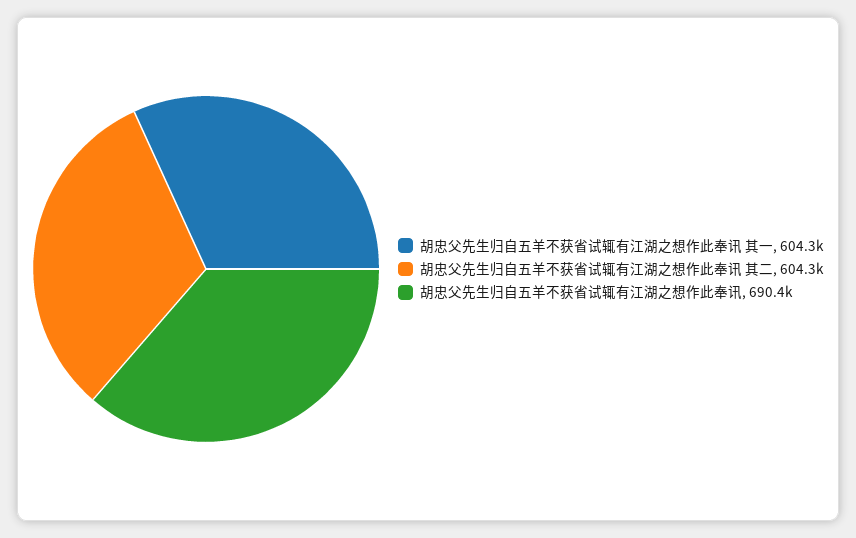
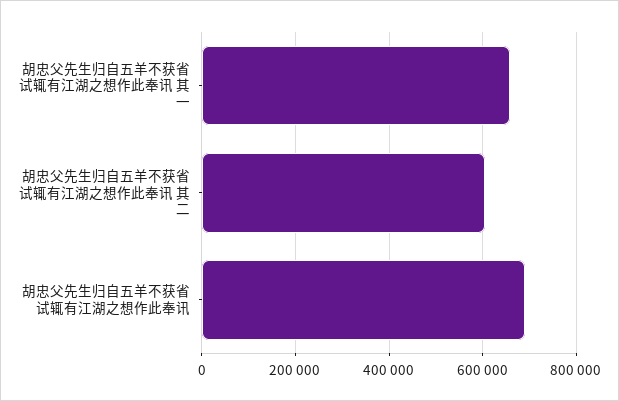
胡忠父先生归自五羊不获省试辄有江湖之想作此奉讯 其一: 604300 -> 660000

